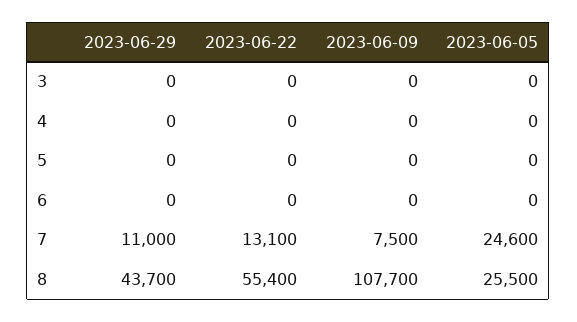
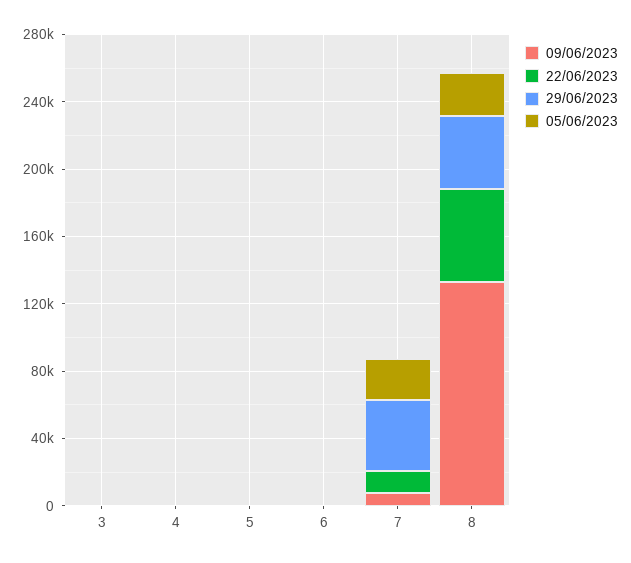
2023-06-29, 7: 11000 -> 40000
2023-06-09, 8: 107700 -> 130000

